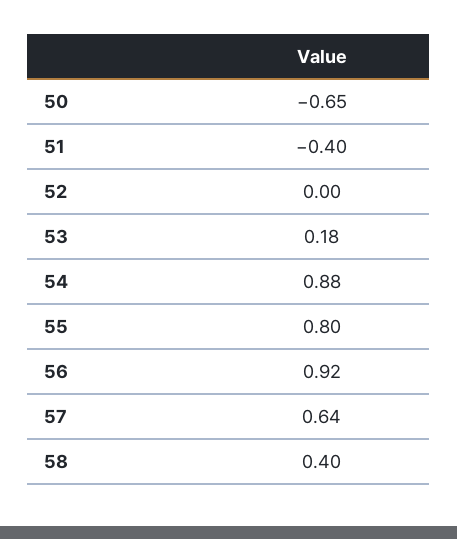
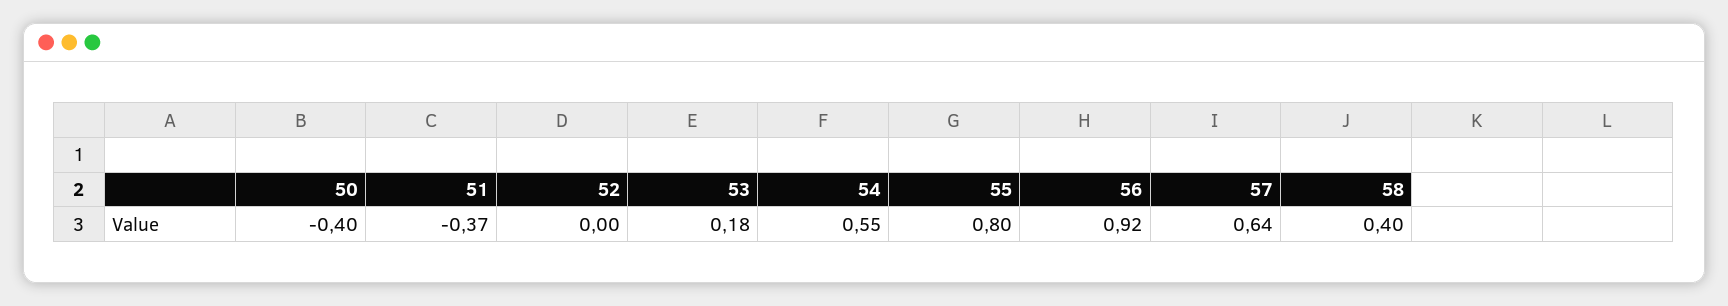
50: -0.65 -> -0.4
51: -0.4 -> -0.37
54: 0.88 -> 0.55

